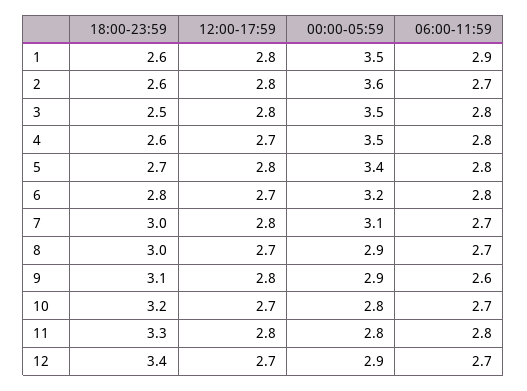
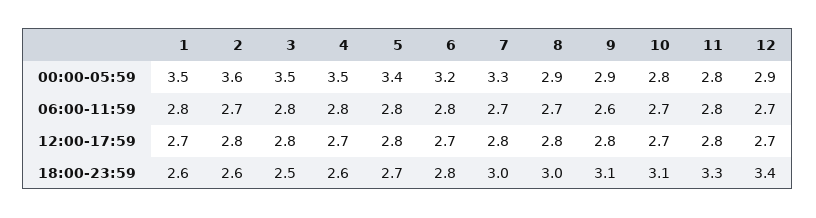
12:00-17:59, 1: 2.8 -> 2.7
06:00-11:59, 1: 2.9 -> 2.8
00:00-05:59, 7: 3.1 -> 3.3
12:00-17:59, 8: 2.7 -> 2.8
18:00-23:59, 10: 3.2 -> 3.1

